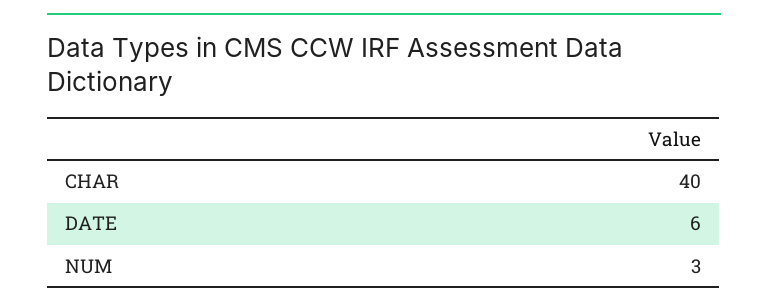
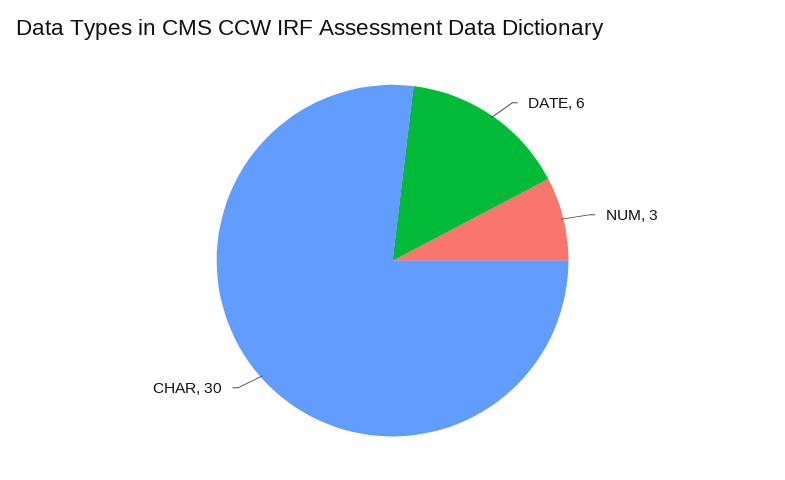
CHAR: 40 -> 30

